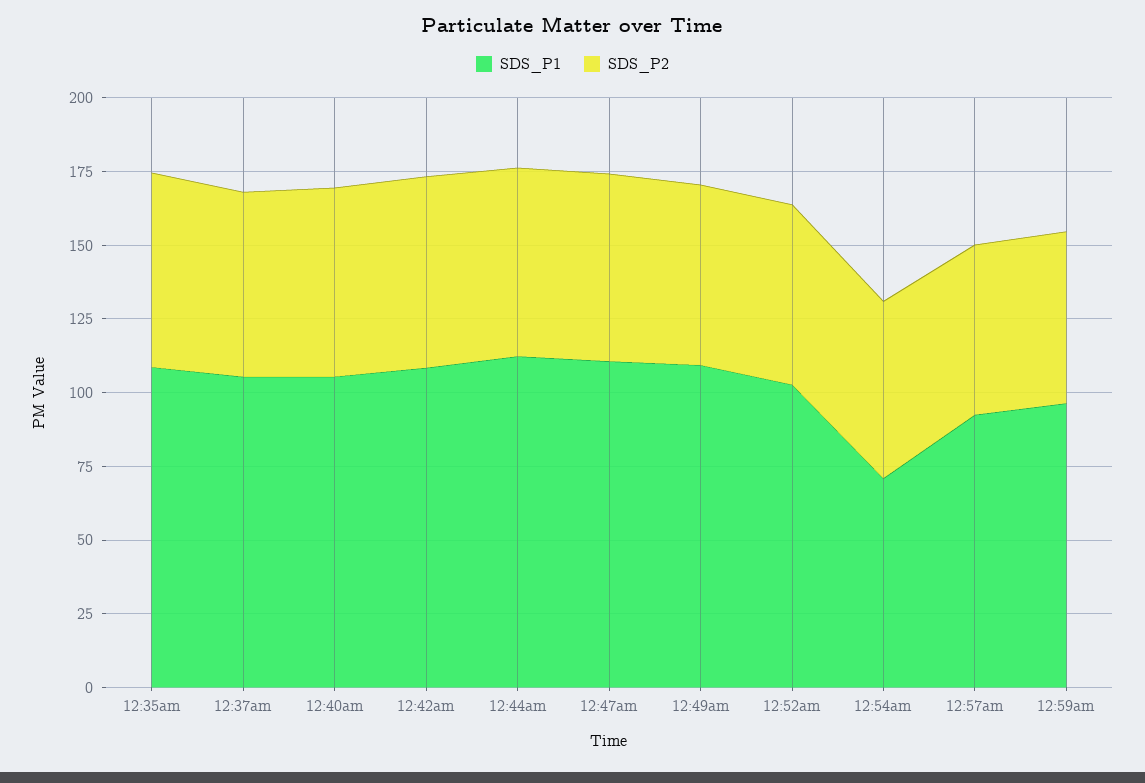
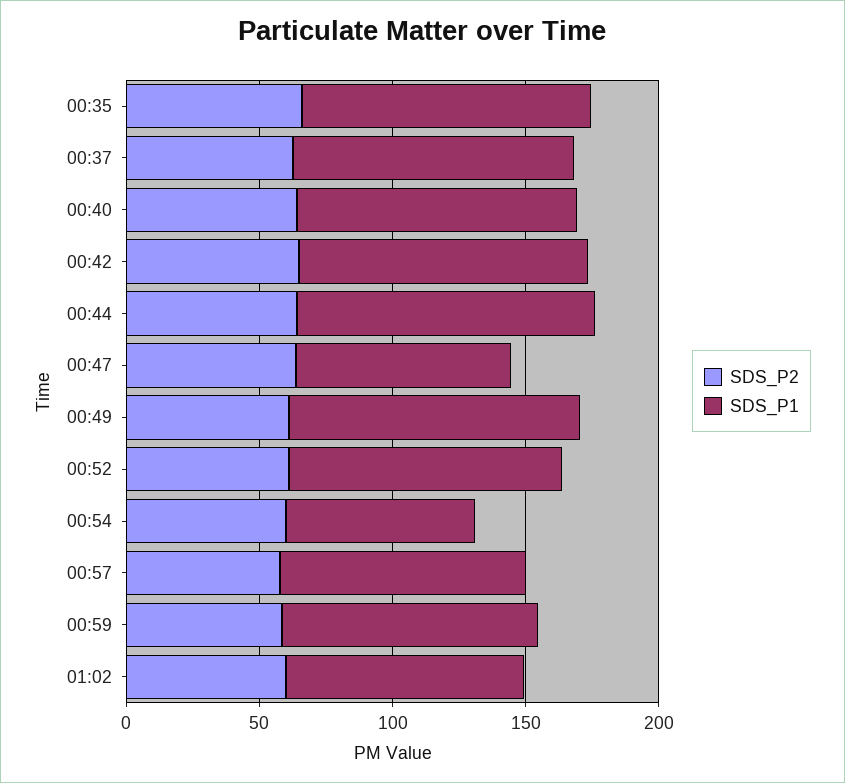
SDS_P1, 12:47am: 110 -> 80
SDS_P2, 01:02: none -> 60
SDS_P1, 01:02: none -> 90

